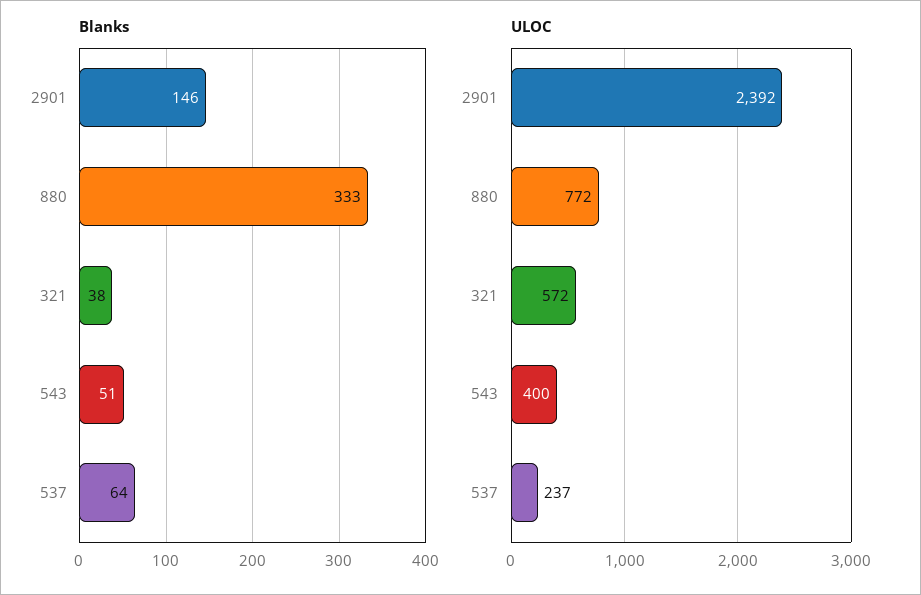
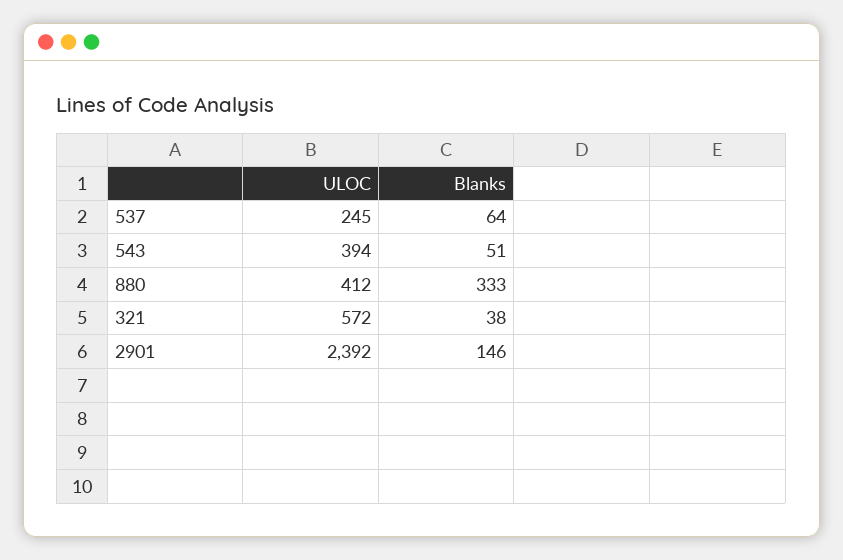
ULOC, 880: 772 -> 412
ULOC, 543: 400 -> 394
ULOC, 537: 237 -> 245

